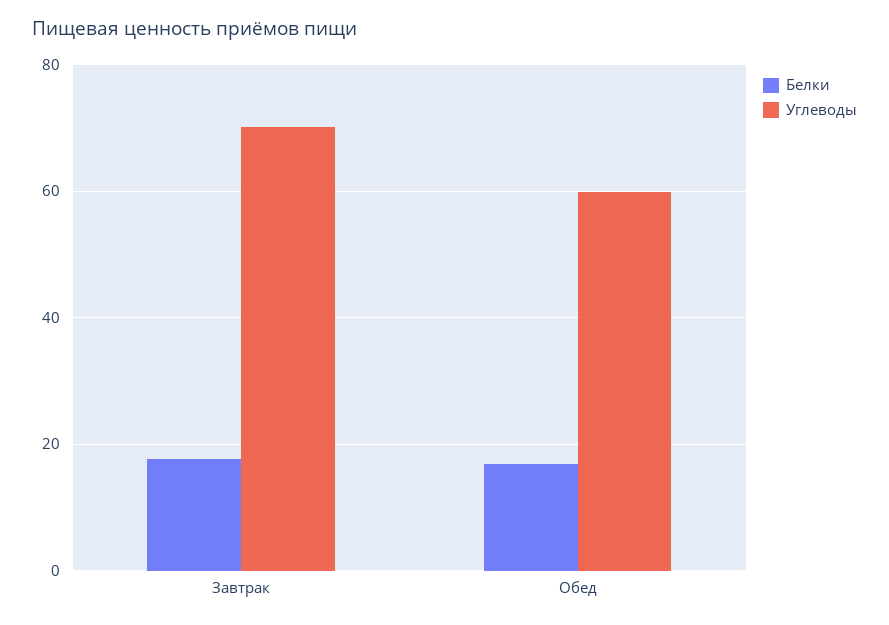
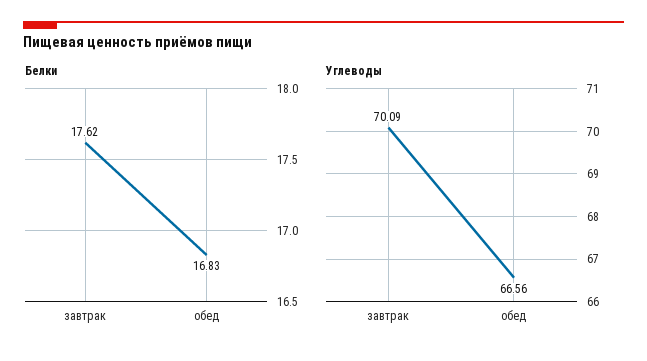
Углеводы, Обед: 60 -> 66.56

